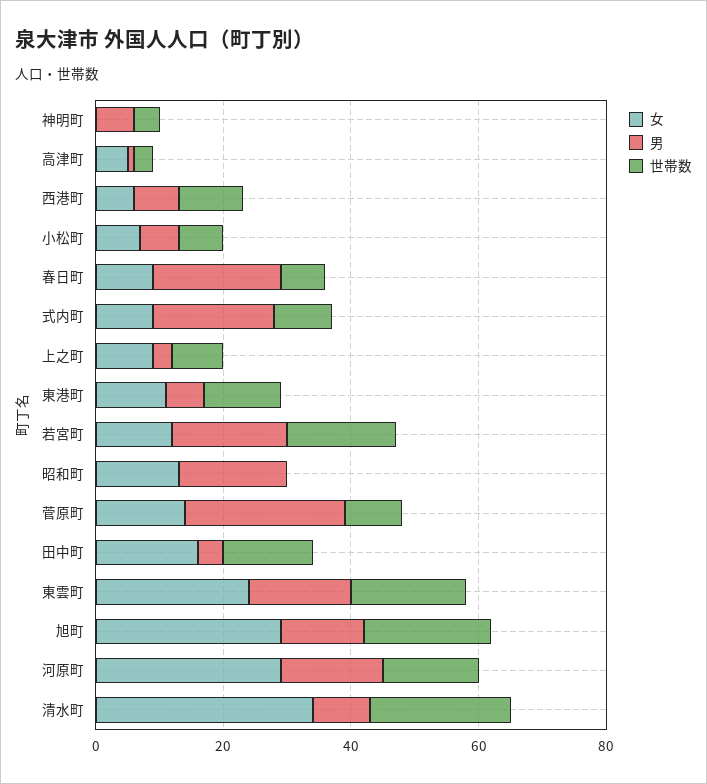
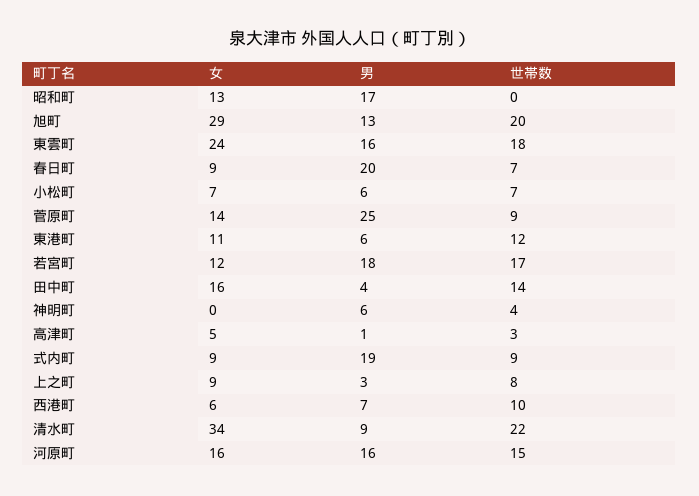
女, 河原町: 30 -> 16

